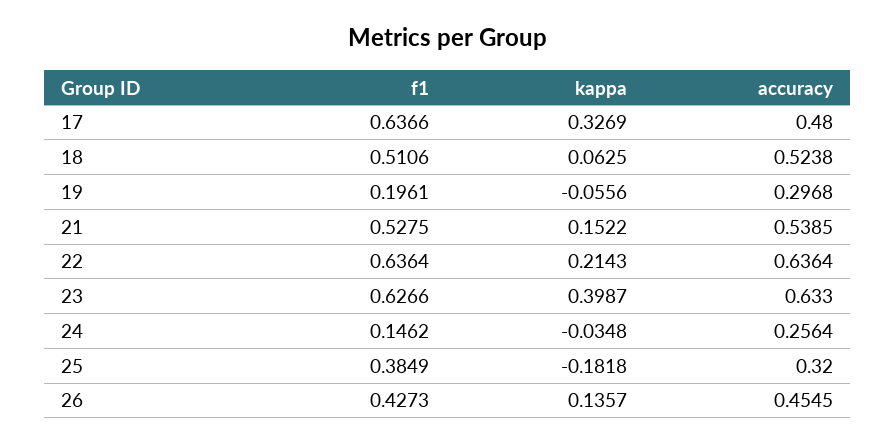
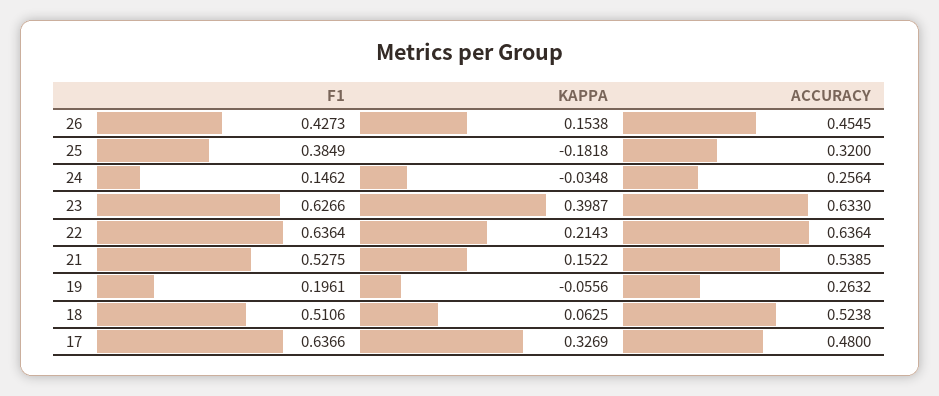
accuracy, 19: 0.2968 -> 0.2632
kappa, 26: 0.1357 -> 0.1538

